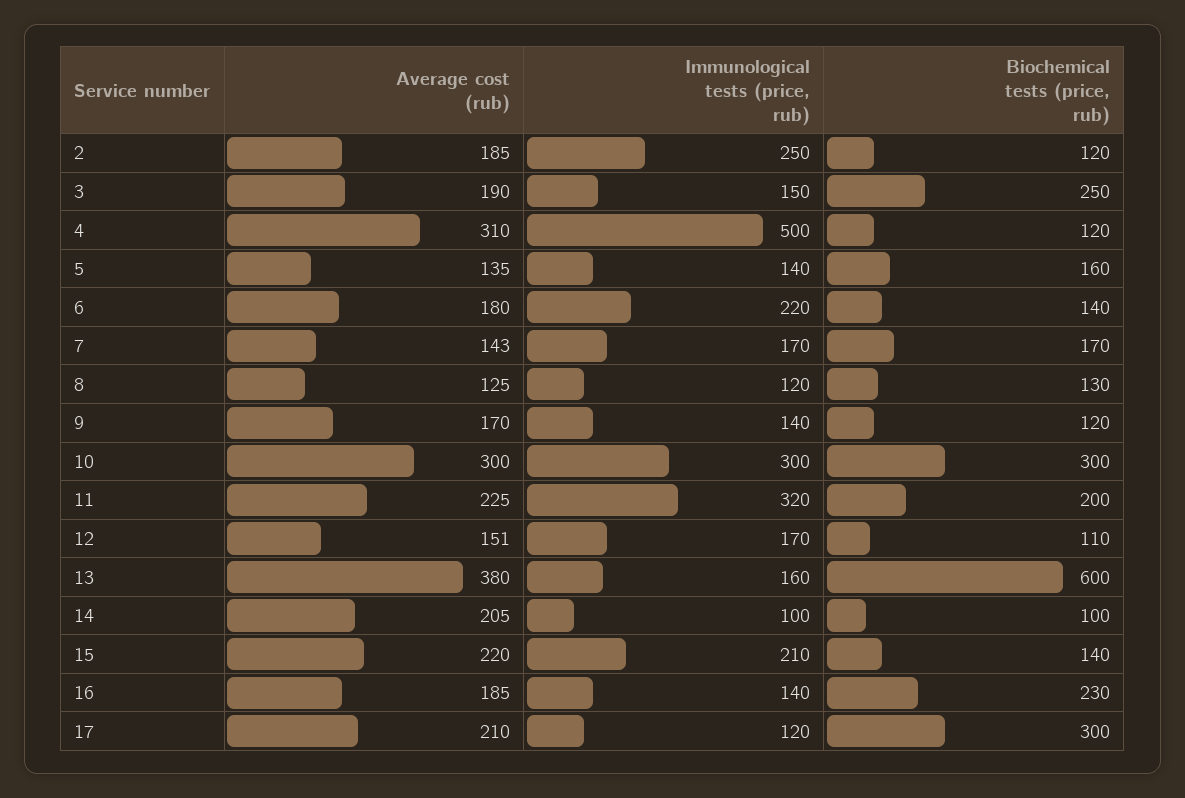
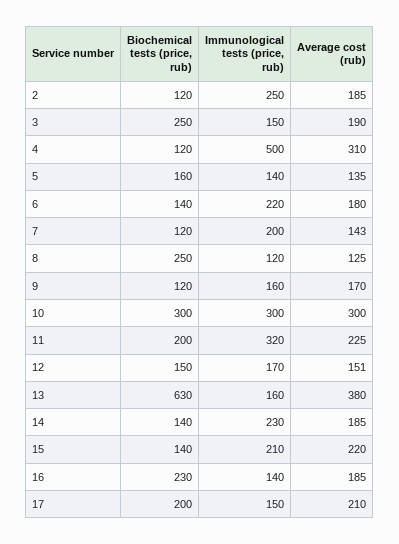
Immunological tests (price, rub), 7: 170 -> 200
Biochemical tests (price, rub), 7: 170 -> 120
Biochemical tests (price, rub), 8: 130 -> 250
Immunological tests (price, rub), 9: 140 -> 160
Biochemical tests (price, rub), 12: 110 -> 150
Biochemical tests (price, rub), 13: 600 -> 630
Average cost (rub), 14: 205 -> 185
Immunological tests (price, rub), 14: 100 -> 230
Biochemical tests (price, rub), 14: 100 -> 140
Immunological tests (price, rub), 17: 120 -> 150
Biochemical tests (price, rub), 17: 300 -> 200

